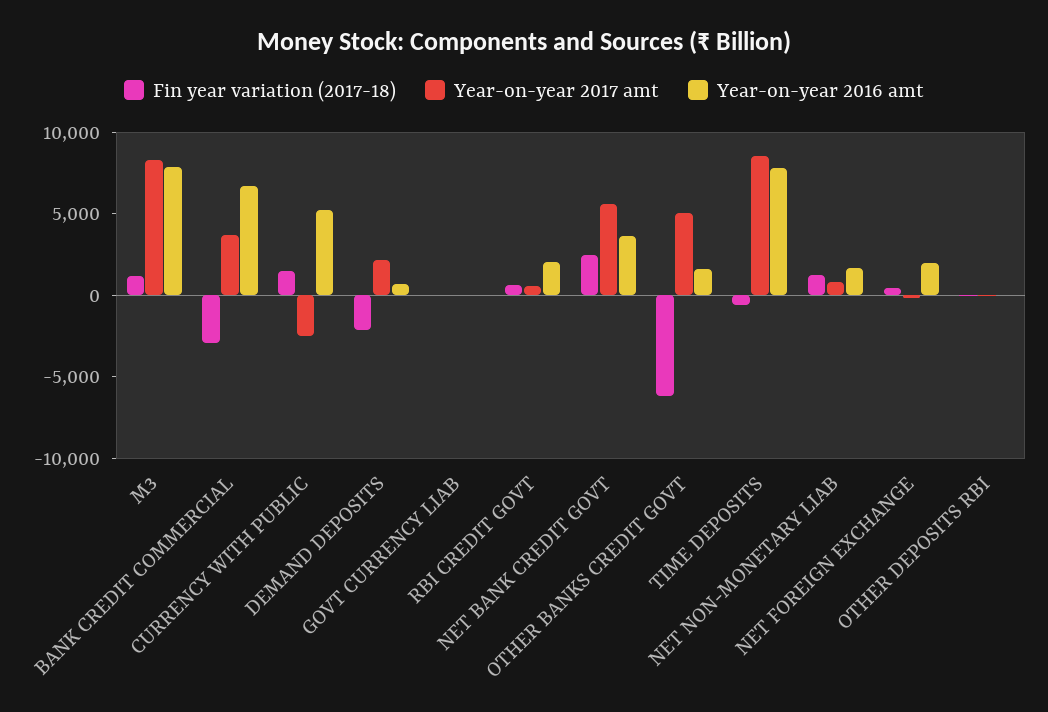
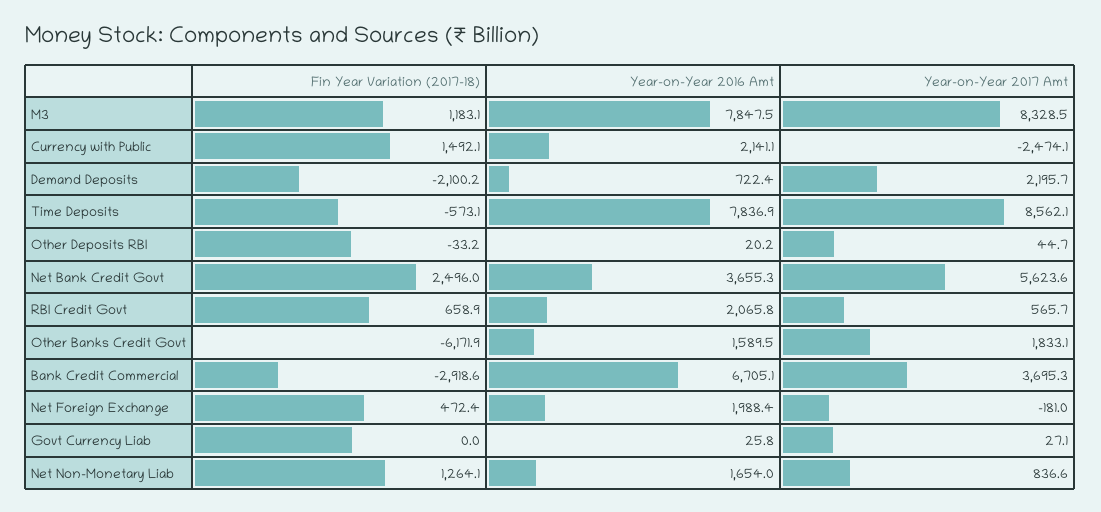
Year-on-year 2016 amt, CURRENCY WITH PUBLIC: 5000 -> 2141.1
Year-on-year 2017 amt, OTHER BANKS CREDIT GOVT: 5000 -> 1833.1

